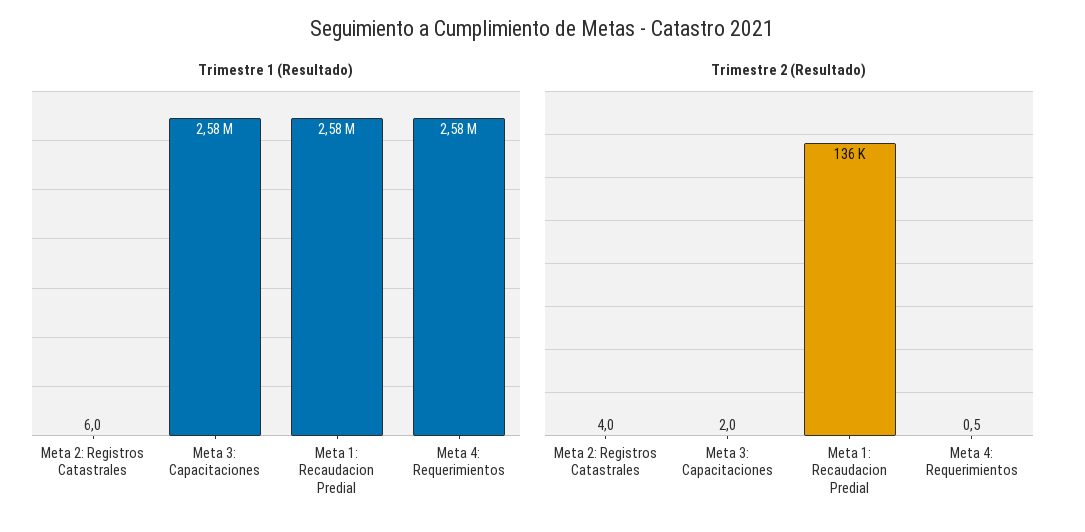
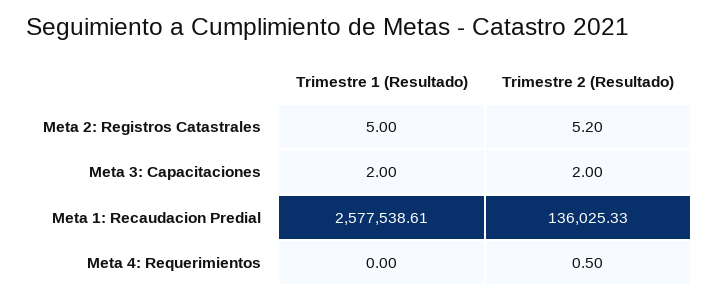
Trimestre 1 (Resultado), Meta 2: Registros Catastrales: 6 -> 5
Trimestre 1 (Resultado), Meta 3: Capacitaciones: 2580000 -> 2
Trimestre 1 (Resultado), Meta 4: Requerimientos: 2580000 -> 0
Trimestre 2 (Resultado), Meta 2: Registros Catastrales: 4 -> 5.2

